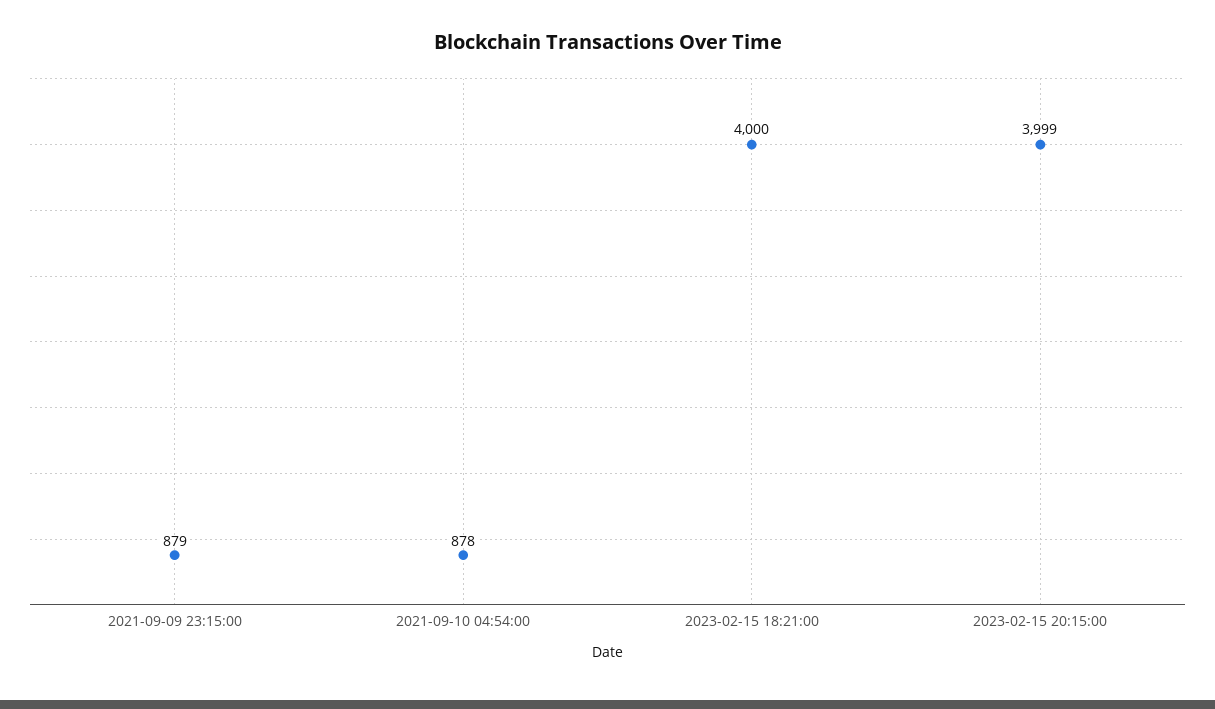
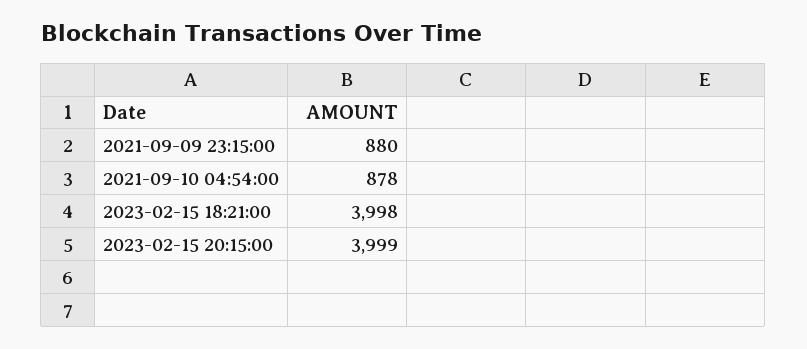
2021-09-09 23:15:00: 879 -> 880
2023-02-15 18:21:00: 4000 -> 3998

